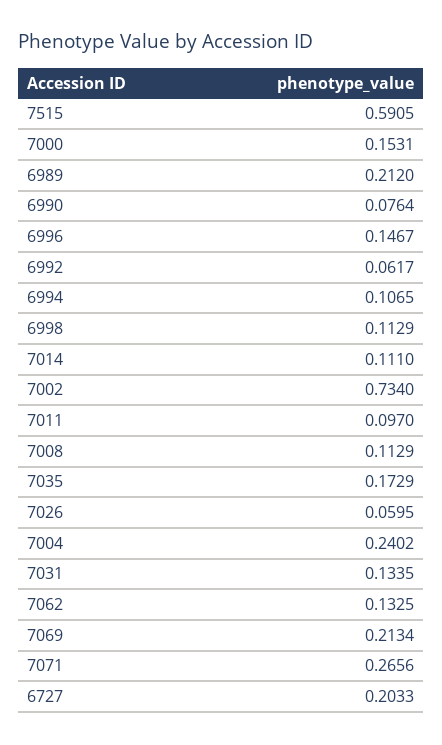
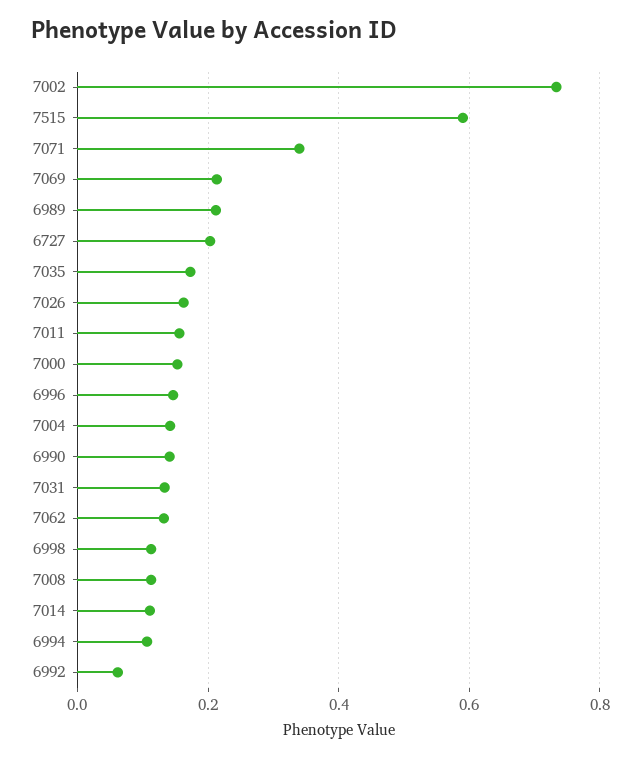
6990: 0.0764 -> 0.14
7011: 0.097 -> 0.16
7026: 0.0595 -> 0.16
7004: 0.2402 -> 0.14
7071: 0.2656 -> 0.34

